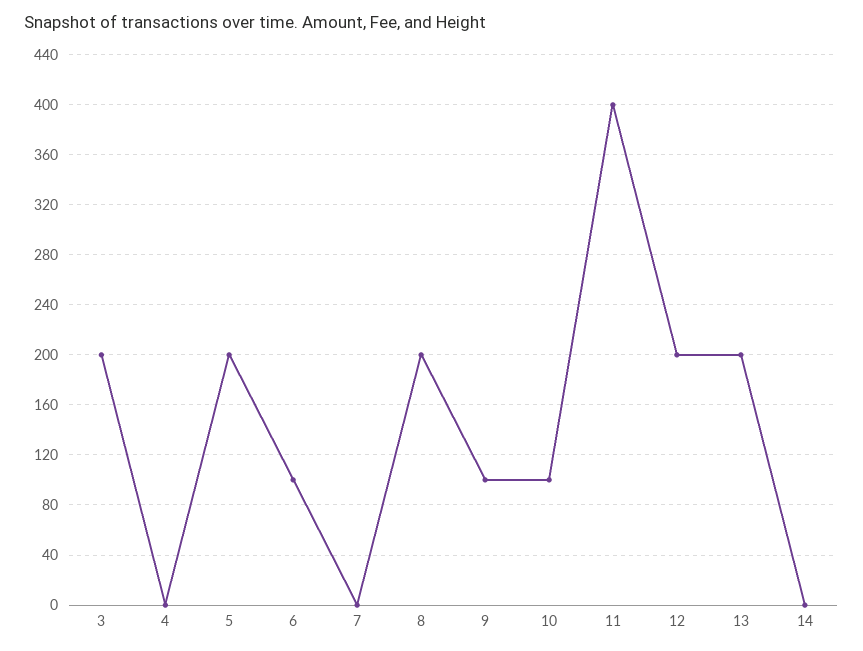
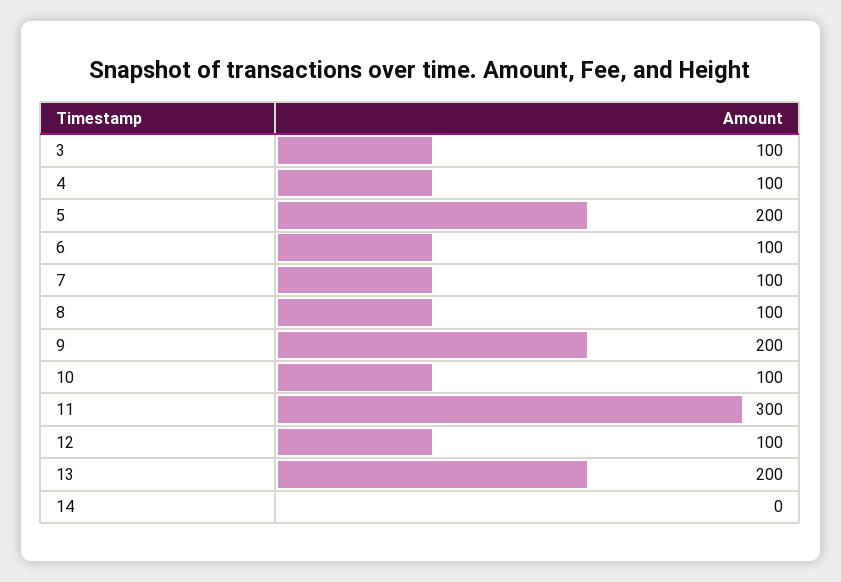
3: 200 -> 100
4: 0 -> 100
7: 0 -> 100
8: 200 -> 100
9: 100 -> 200
11: 400 -> 300
12: 200 -> 100

